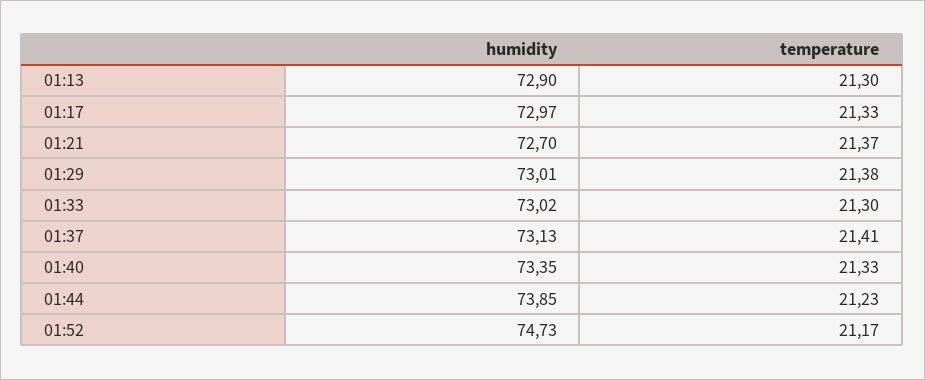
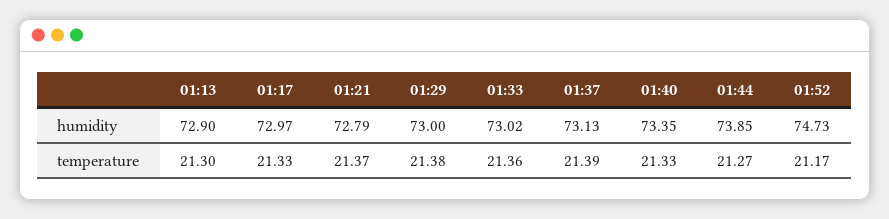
humidity, 01:21: 72.7 -> 72.79
humidity, 01:29: 73.01 -> 73
temperature, 01:33: 21.3 -> 21.36
temperature, 01:37: 21.41 -> 21.39
temperature, 01:44: 21.23 -> 21.27

